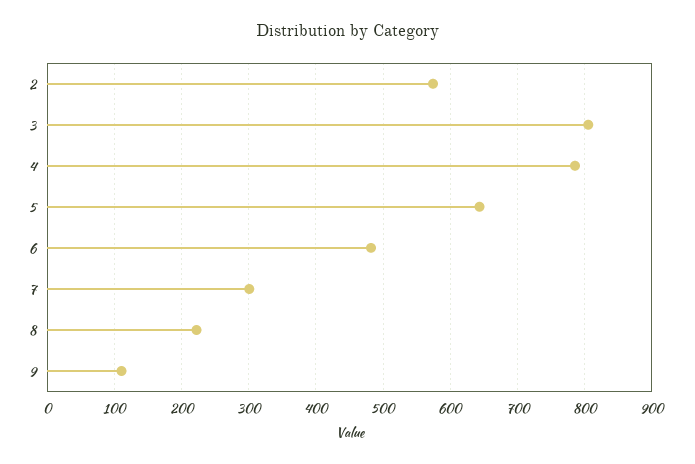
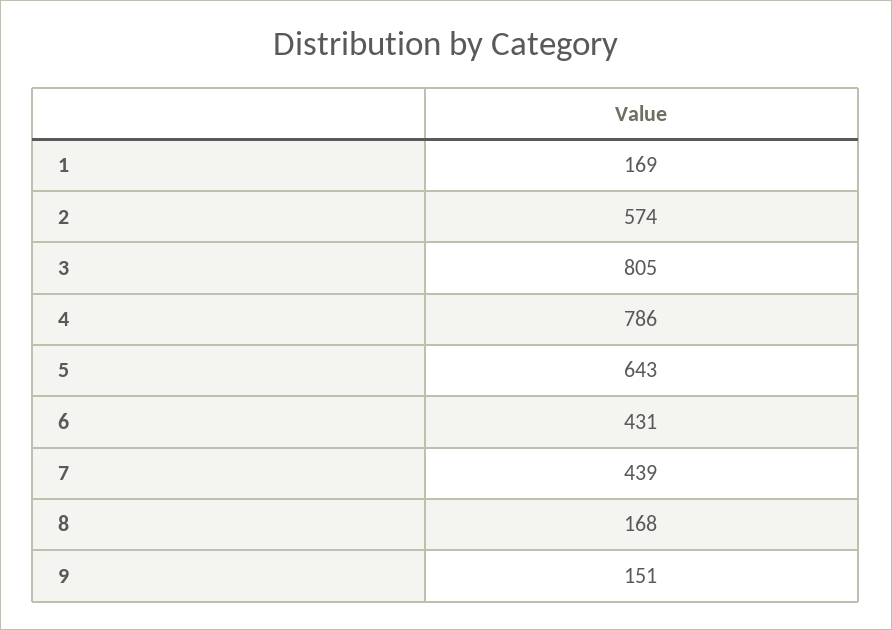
6: 480 -> 431
7: 300 -> 439
8: 220 -> 168
9: 110 -> 151
1: none -> 169

